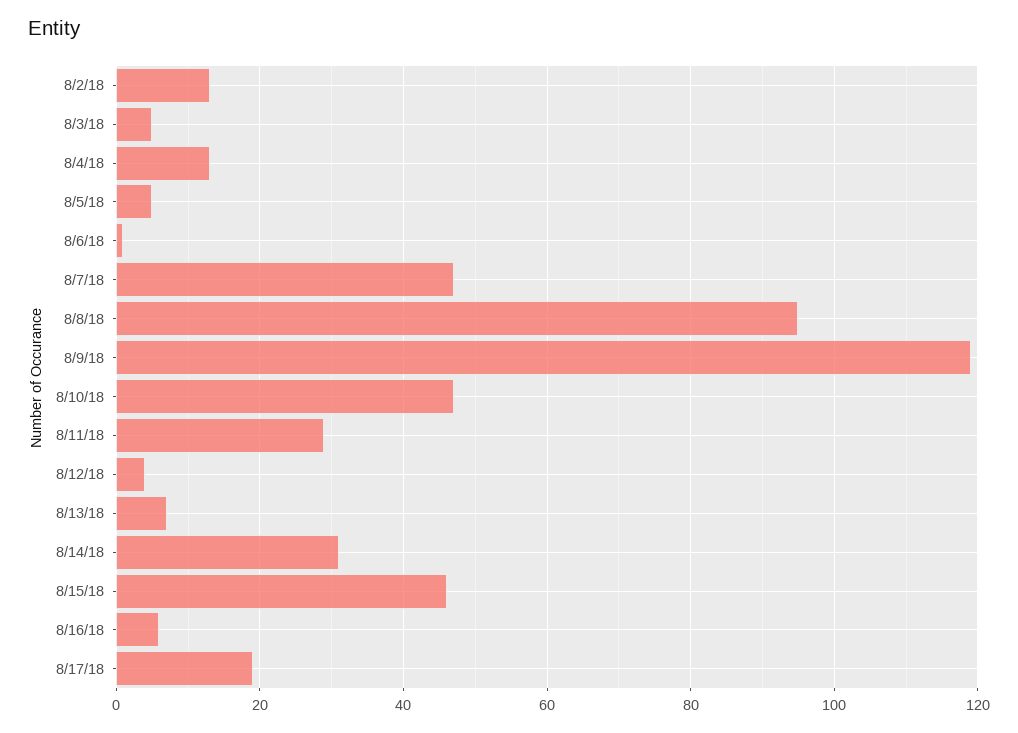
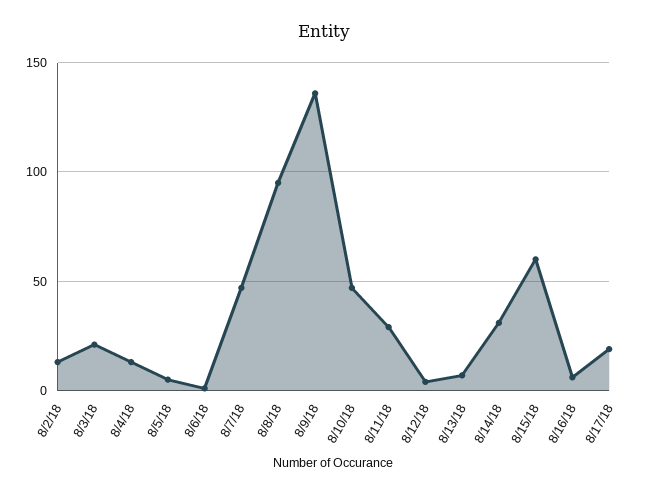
8/3/18: 5 -> 20
8/9/18: 120 -> 135
8/15/18: 45 -> 60

